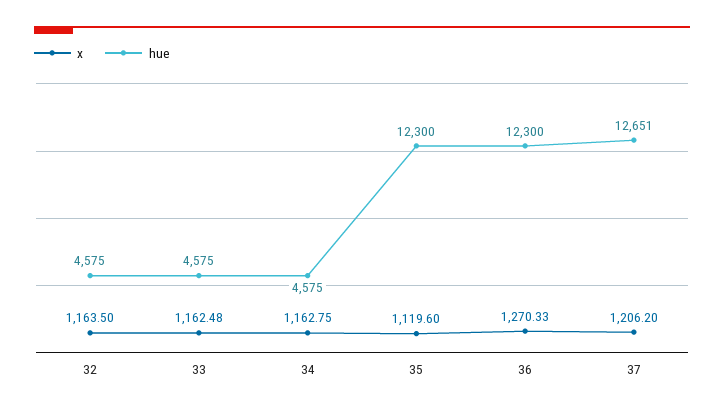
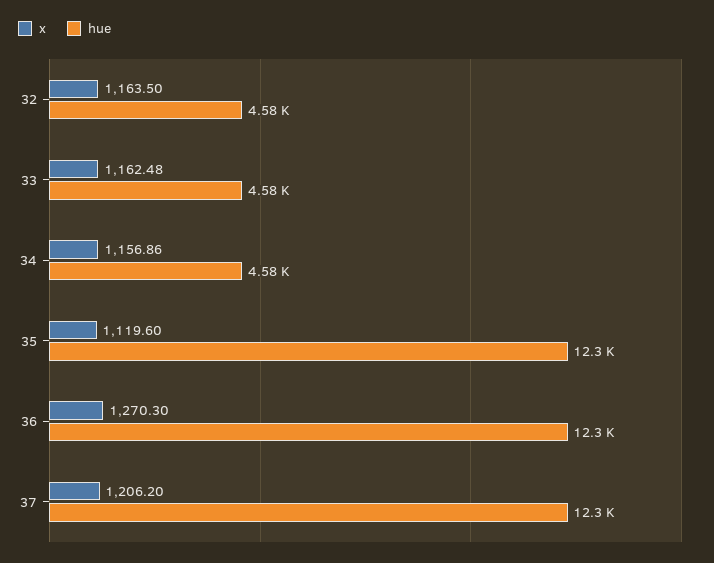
x, 34: 1162.75 -> 1156.86
x, 36: 1270.33 -> 1270.3
hue, 37: 12651 -> 12300

